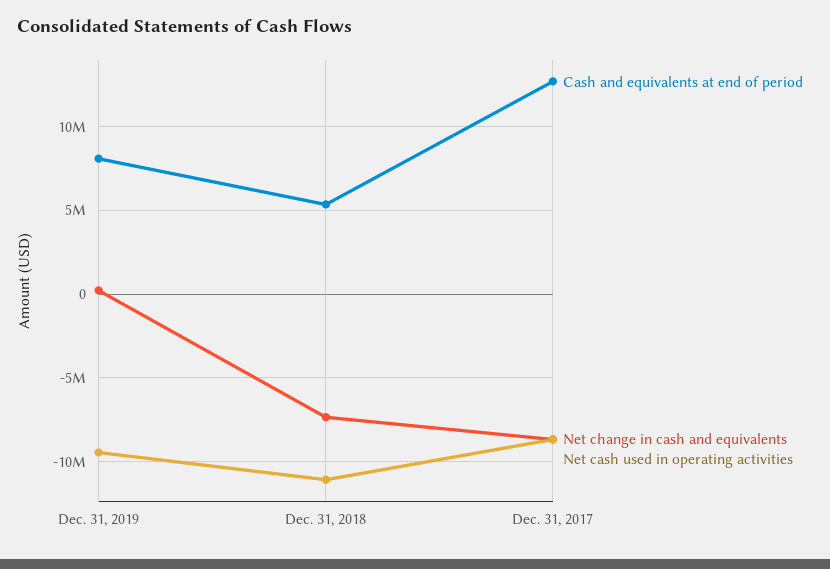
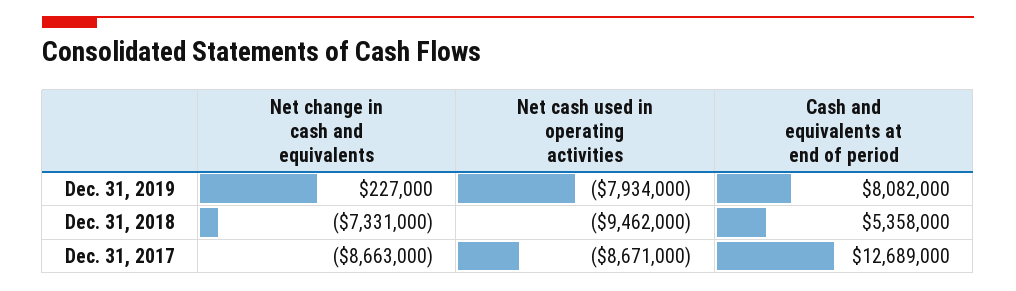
Net cash used in operating activities, Dec. 31, 2019: -9500000 -> -7934000
Net cash used in operating activities, Dec. 31, 2018: -11000000 -> -9462000

